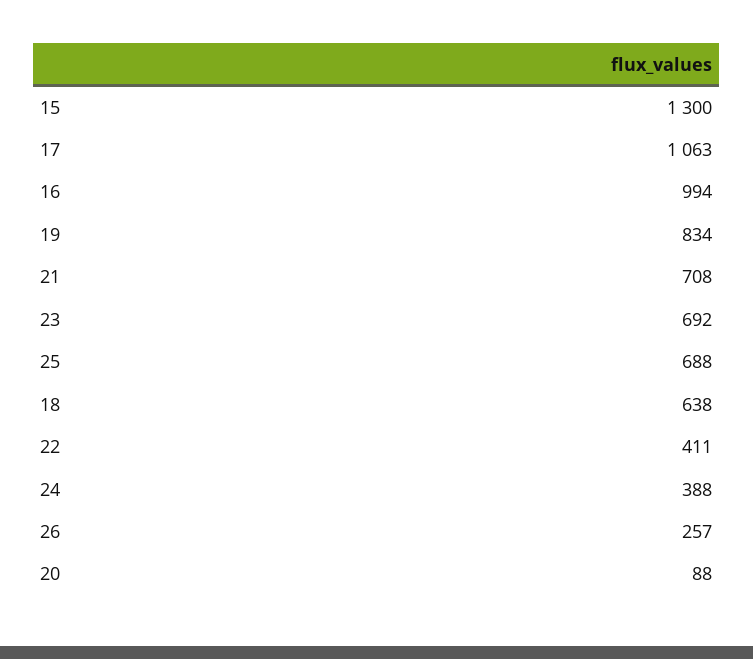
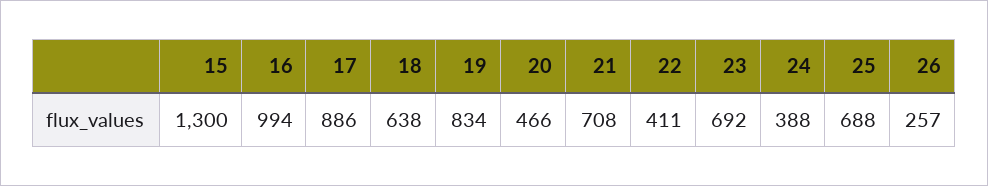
17: 1063 -> 886
20: 88 -> 466

